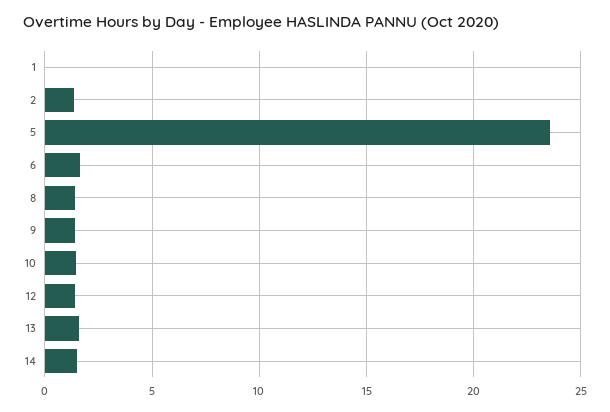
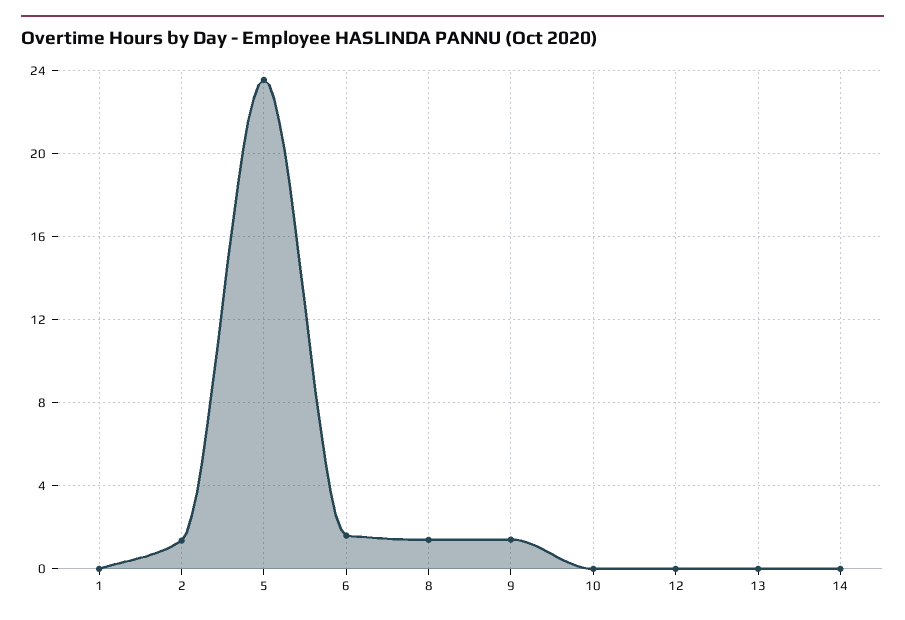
10: 1.5 -> 0
12: 1.5 -> 0
13: 1.5 -> 0
14: 1.5 -> 0

